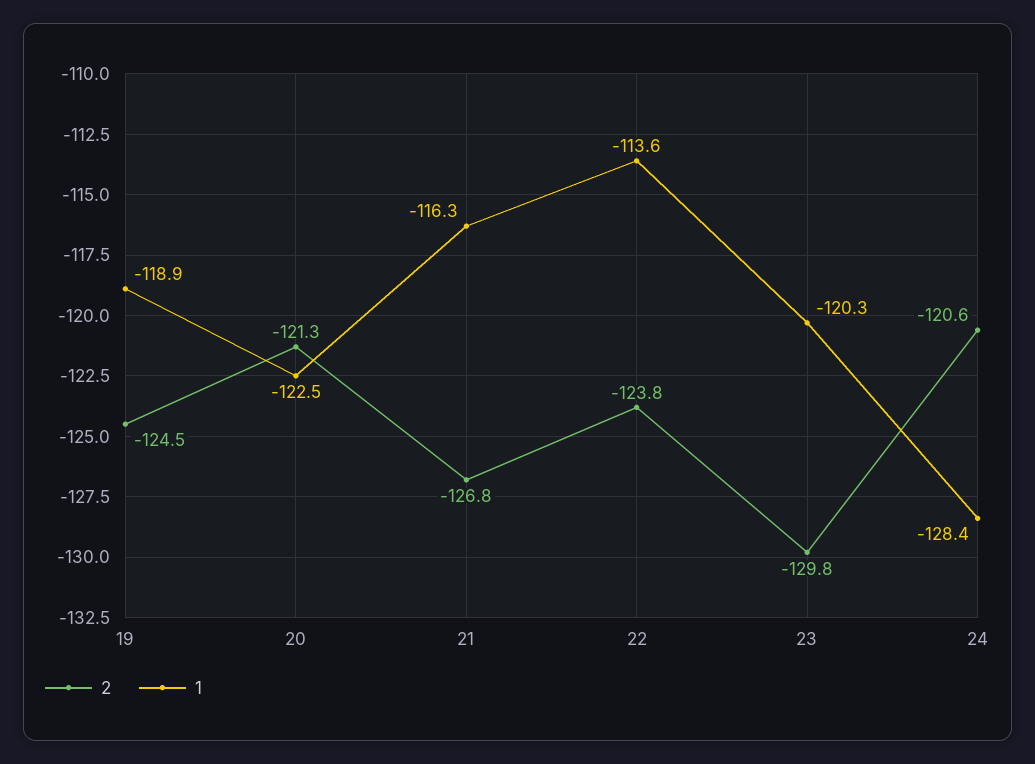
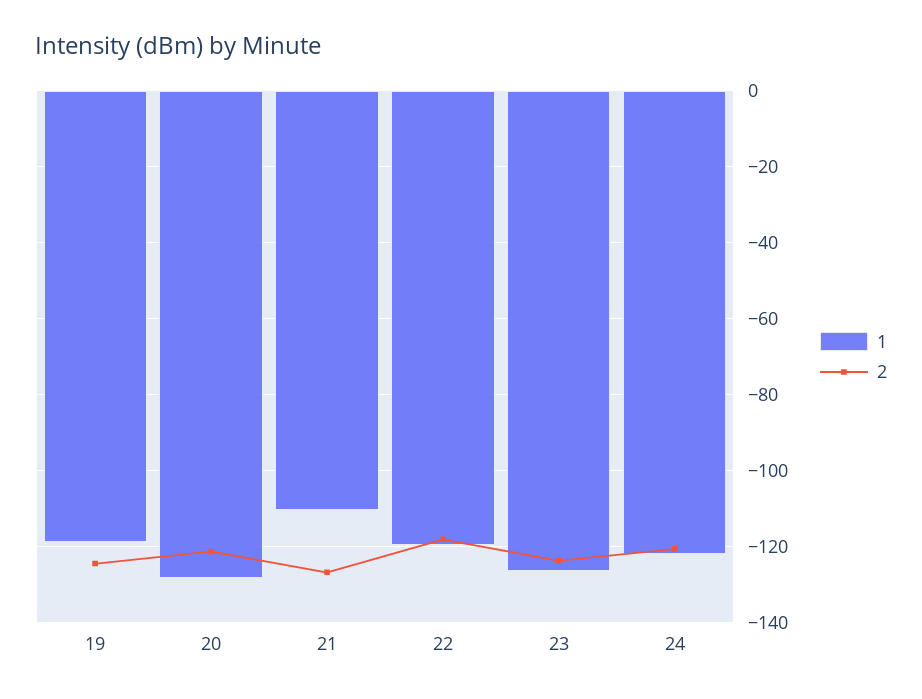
1, 20: -122.5 -> -128
1, 21: -116.3 -> -110
2, 22: -123.8 -> -118
1, 22: -113.6 -> -120
2, 23: -129.8 -> -124
1, 23: -120.3 -> -126
1, 24: -128.4 -> -122

